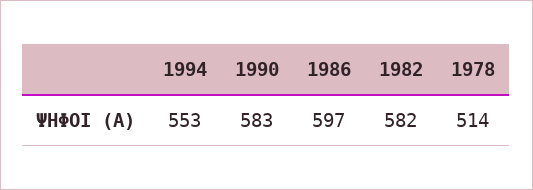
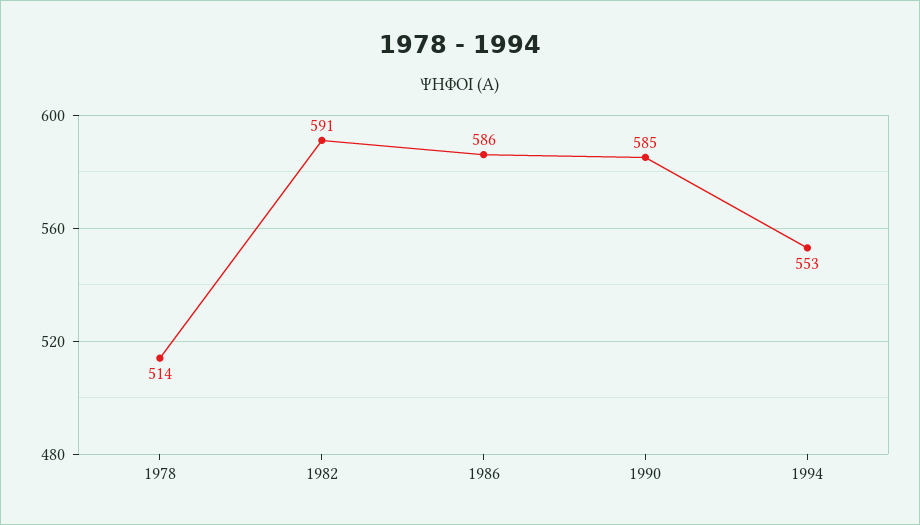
1990: 583 -> 585
1986: 597 -> 586
1982: 582 -> 591

